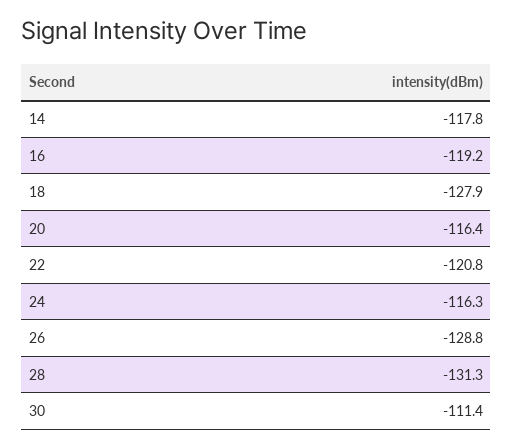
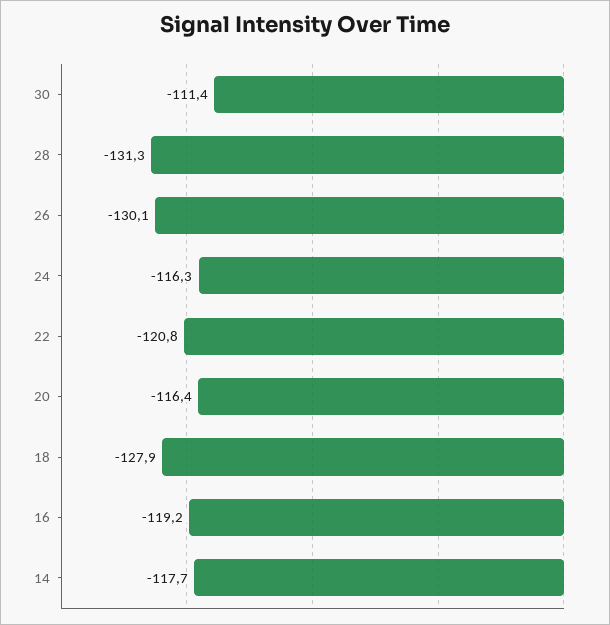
14: -117.8 -> -117.7
26: -128.8 -> -130.1

